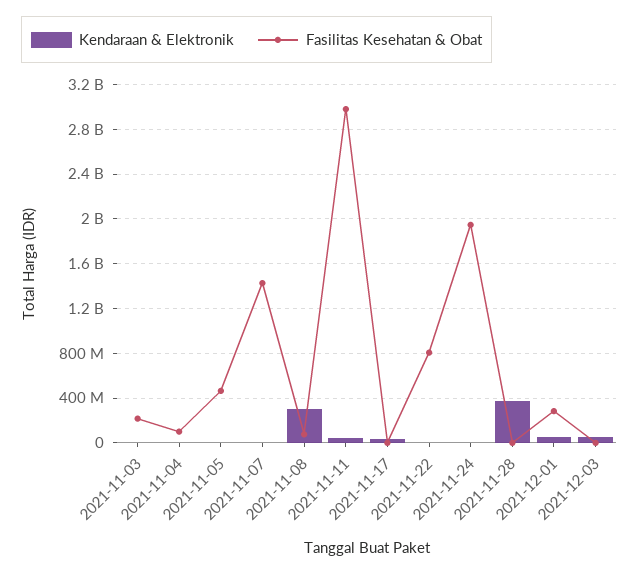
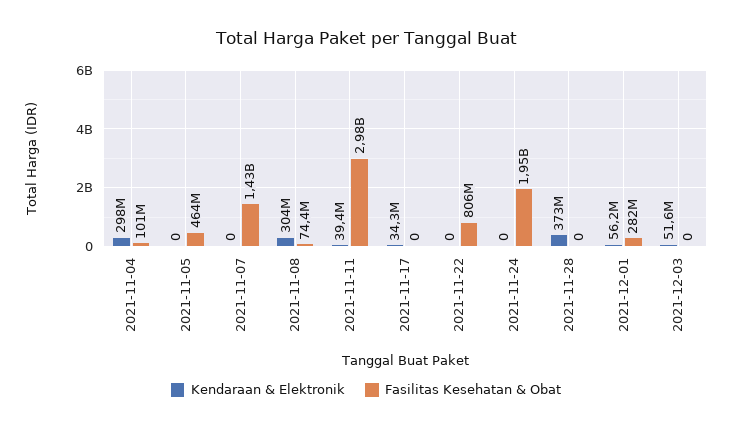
Kendaraan & Elektronik, 2021-11-03: 0 -> none
Fasilitas Kesehatan & Obat, 2021-11-03: 200000000 -> none
Kendaraan & Elektronik, 2021-11-04: 0 -> 298000000

